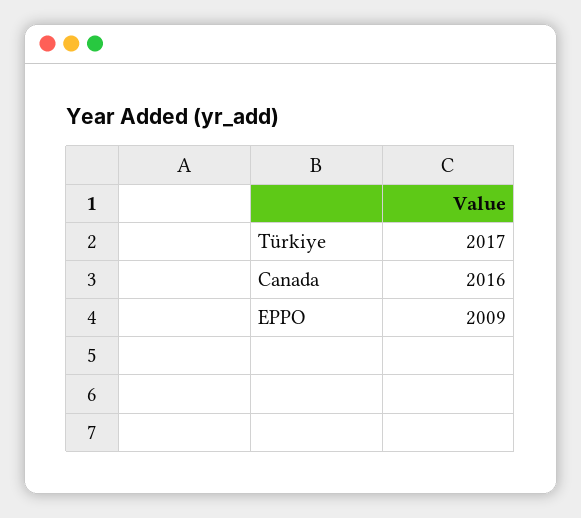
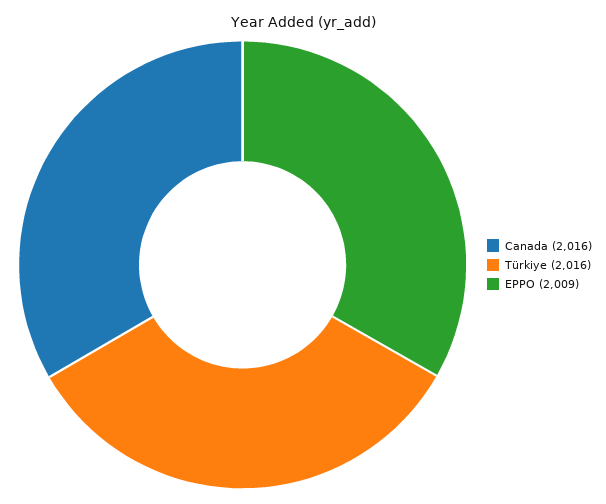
Türkiye: 2017 -> 2016

